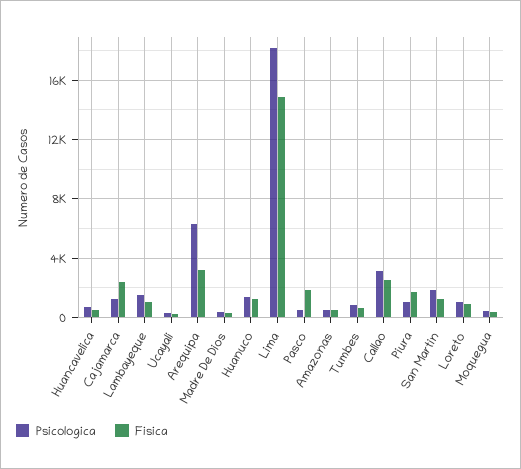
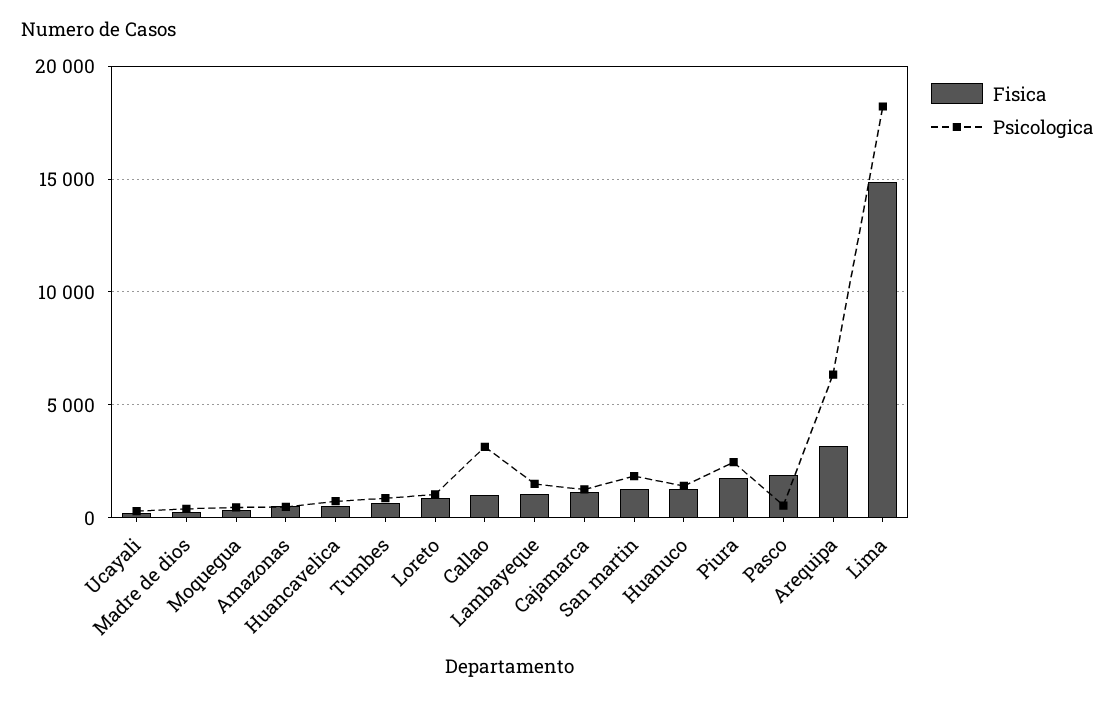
Fisica, Cajamarca: 2500 -> 1000
Fisica, Callao: 2500 -> 1000
Psicologica, Piura: 1000 -> 2500

